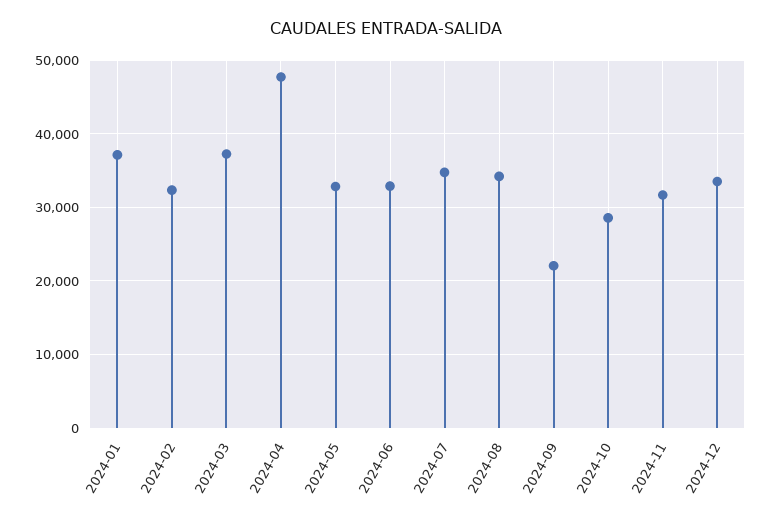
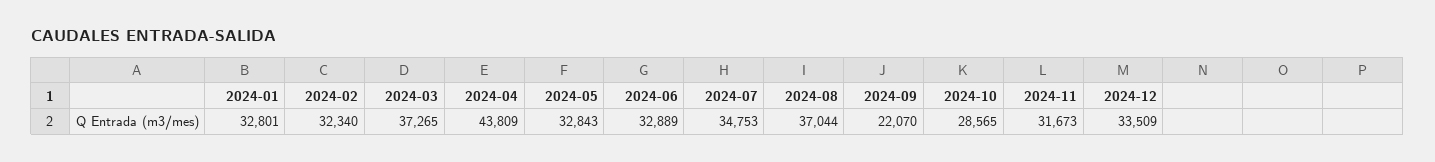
2024-01: 37000 -> 32801
2024-04: 48000 -> 43809
2024-08: 34000 -> 37044

